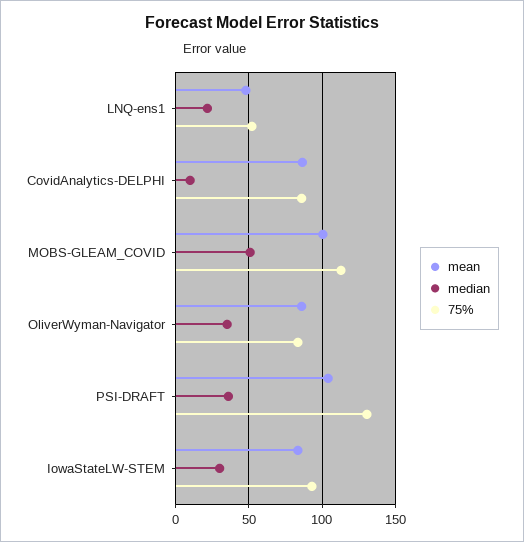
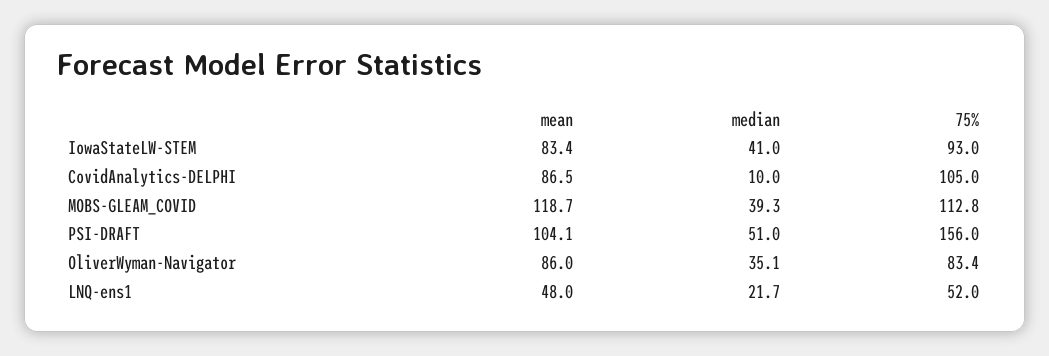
75%, CovidAnalytics-DELPHI: 85 -> 105
mean, MOBS-GLEAM_COVID: 100 -> 118.7
median, MOBS-GLEAM_COVID: 50 -> 39.3
median, PSI-DRAFT: 35 -> 51
75%, PSI-DRAFT: 130 -> 156
median, IowaStateLW-STEM: 30 -> 41

